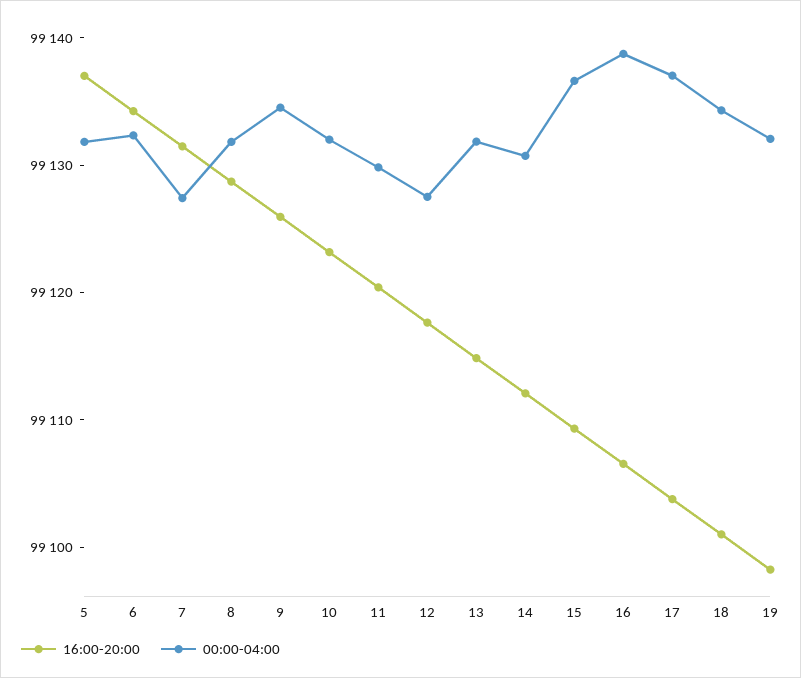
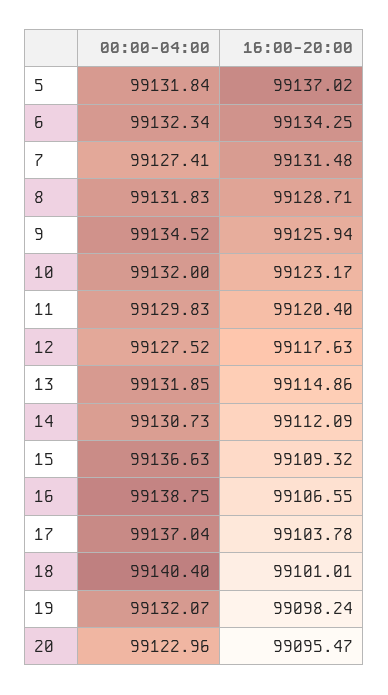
00:00-04:00, 18: 99134 -> 99140.4
00:00-04:00, 20: none -> 99122.96
16:00-20:00, 20: none -> 99095.47

